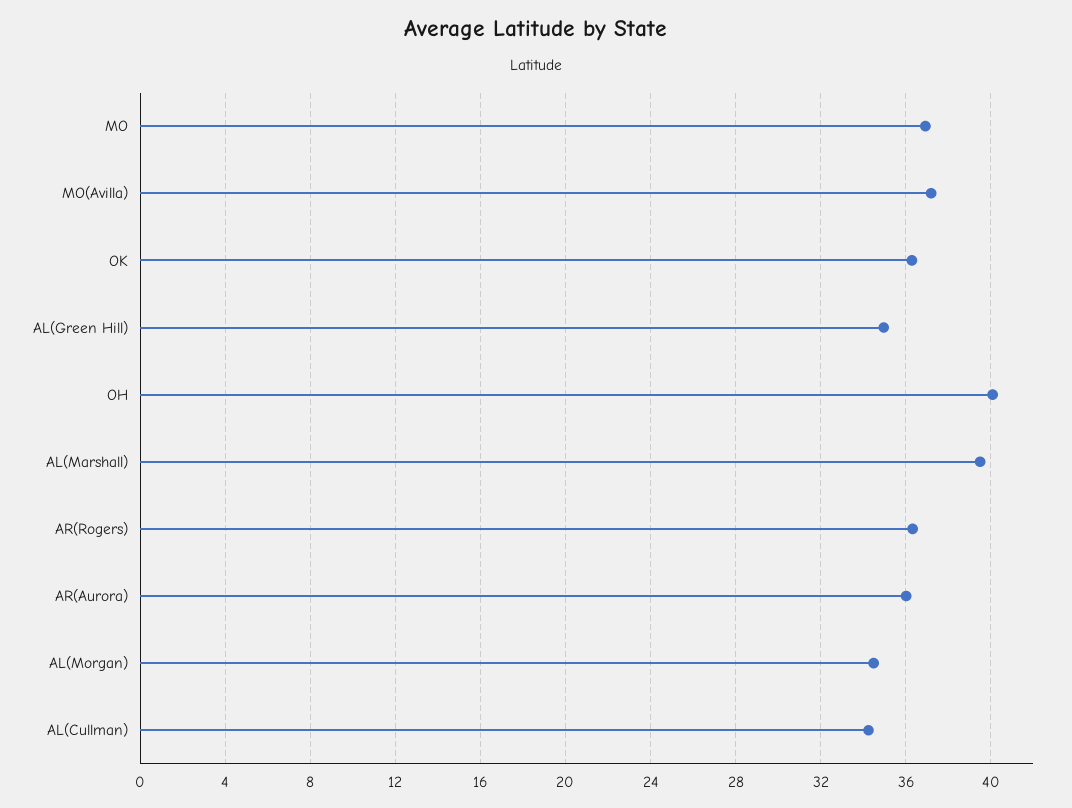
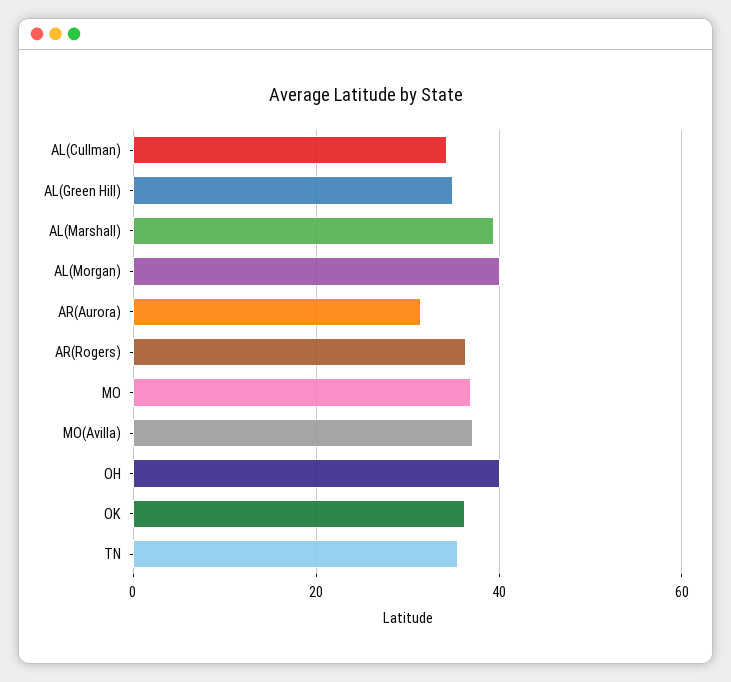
AR(Aurora): 36 -> 32
AL(Morgan): 34.5 -> 40
TN: none -> 36

